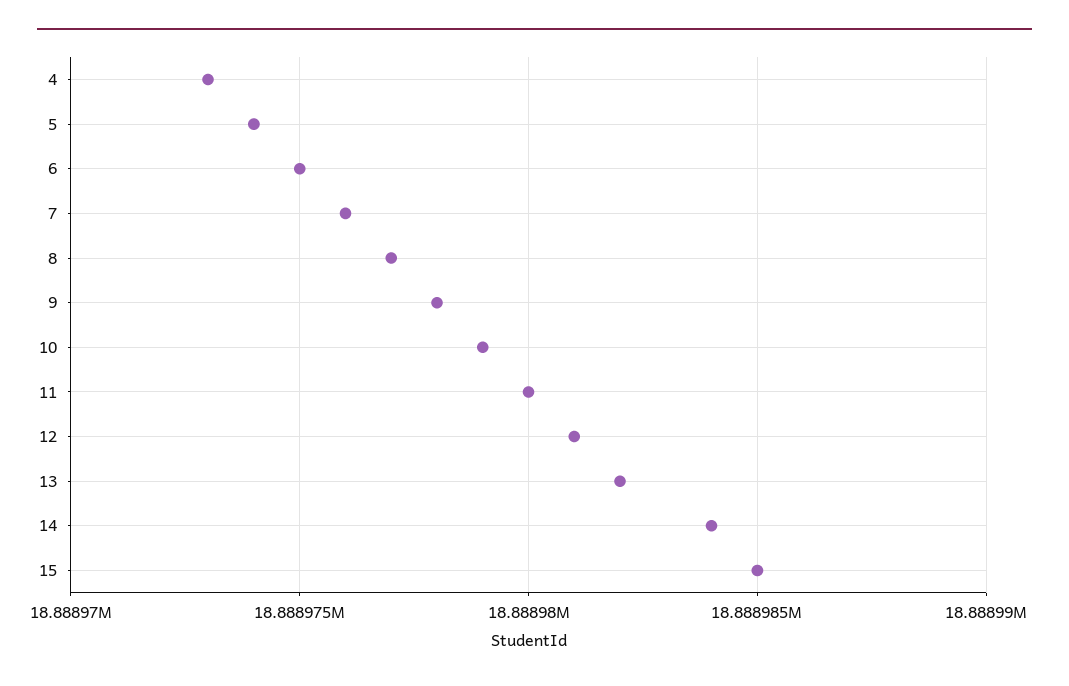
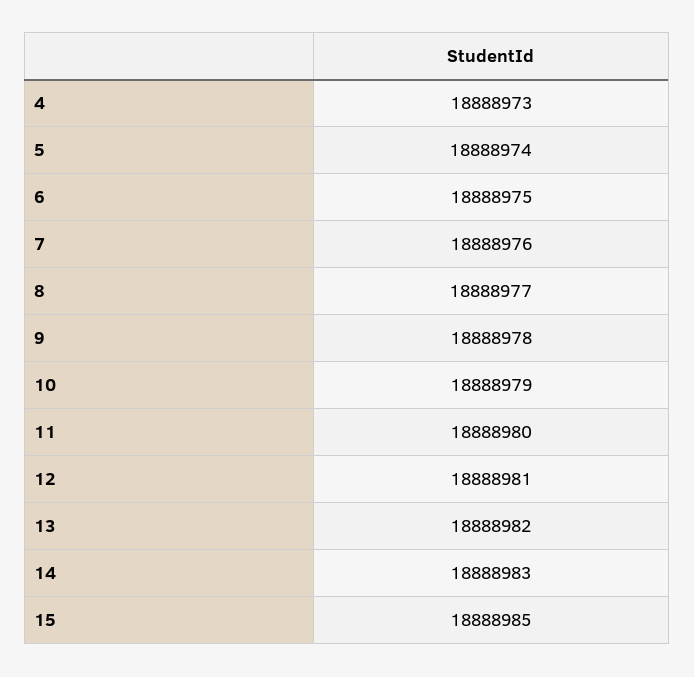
14: 18888984 -> 18888983

